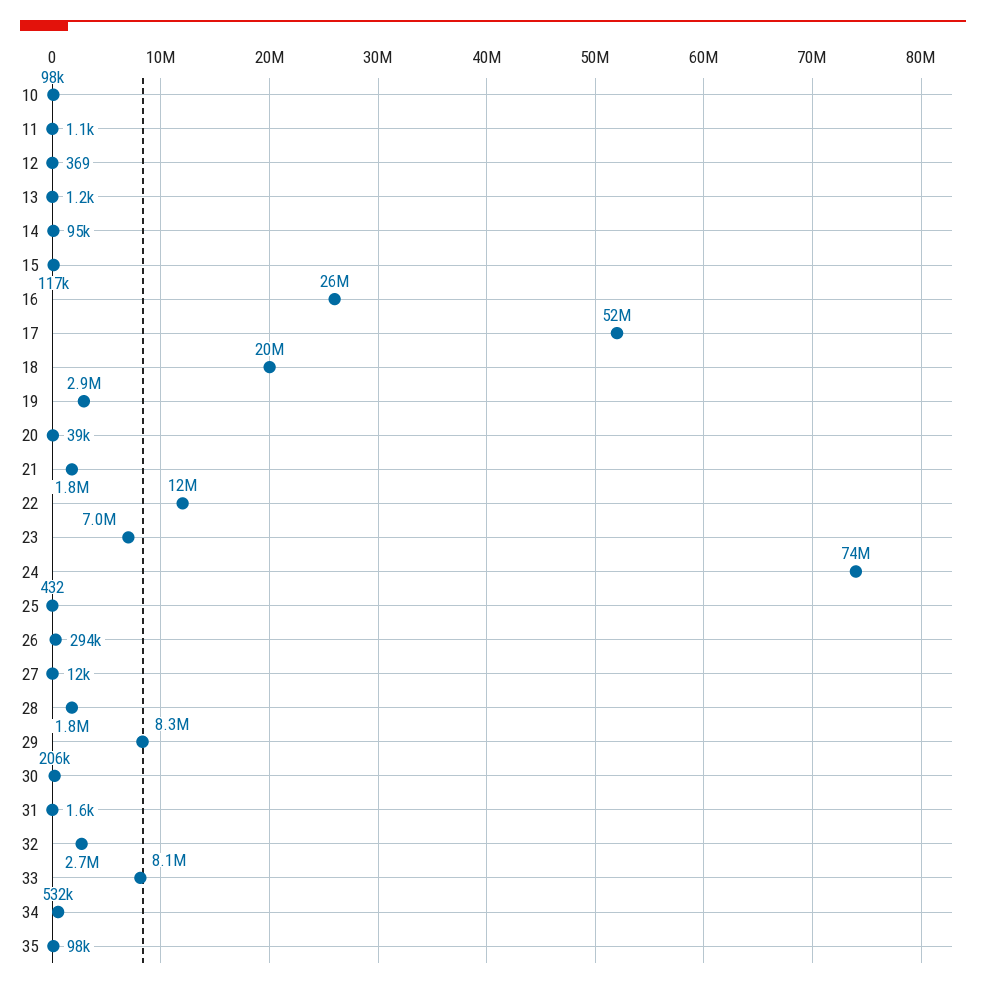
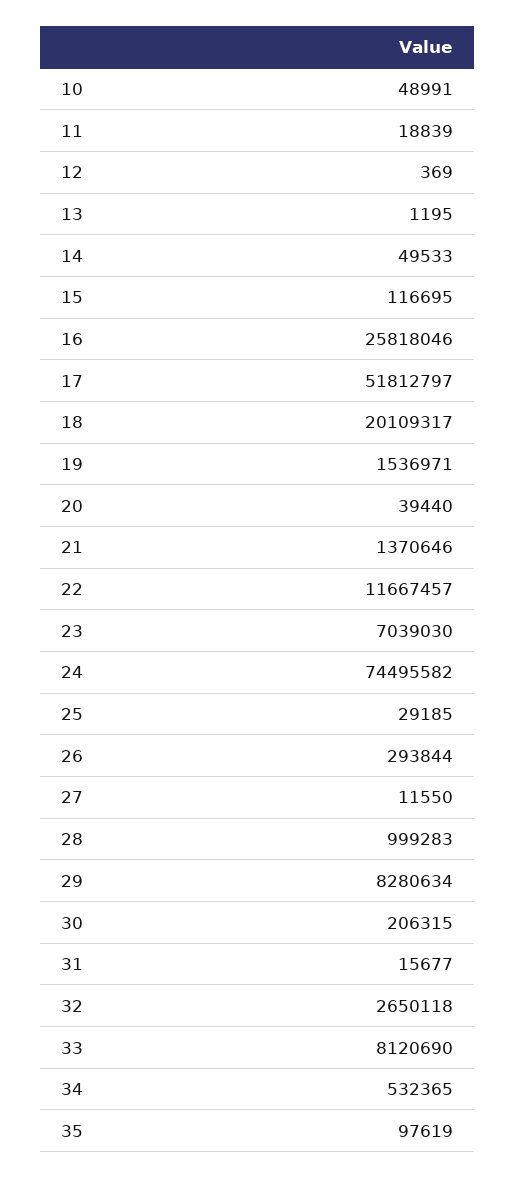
10: 98000 -> 48991
11: 1100 -> 18839
14: 95000 -> 49533
19: 2900000 -> 1536971
21: 1800000 -> 1370646
25: 432 -> 29185
28: 1800000 -> 999283
31: 1600 -> 15677

